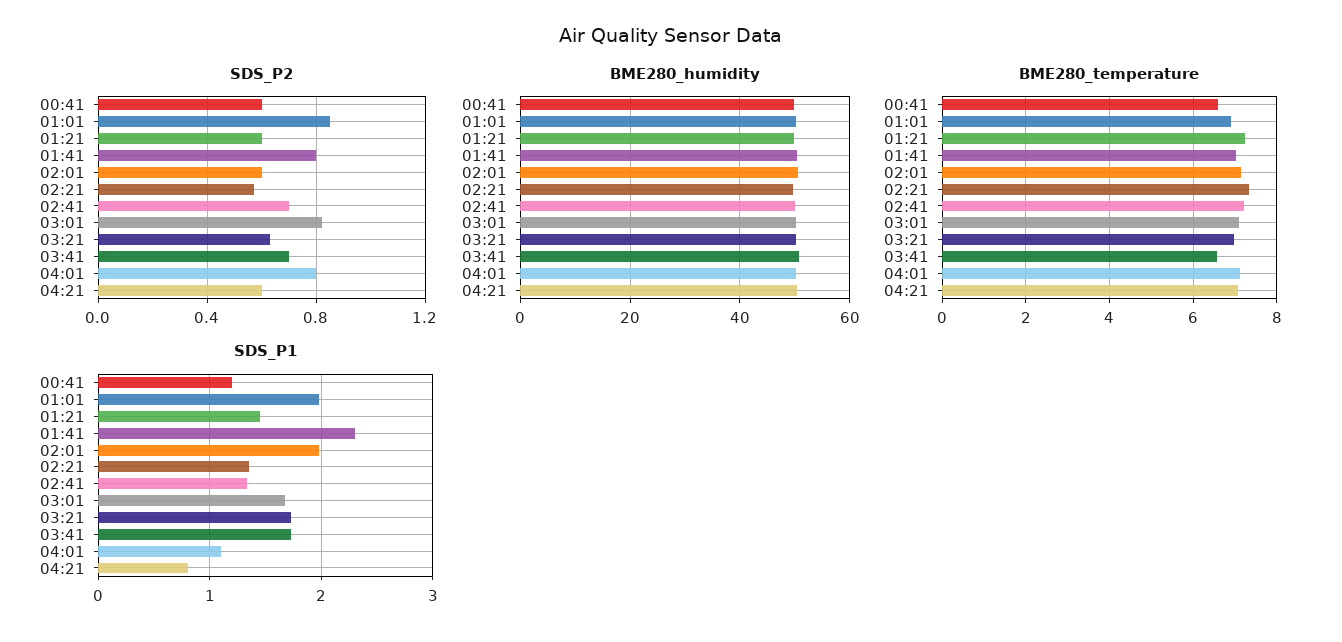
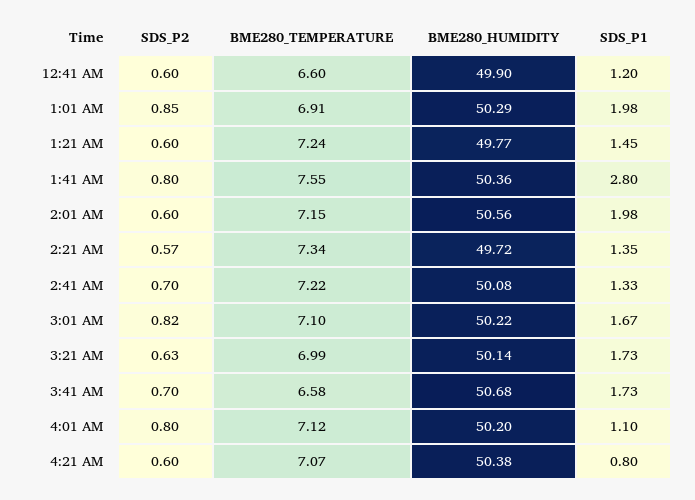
BME280_temperature, 01:41: 7 -> 7.55
SDS_P1, 01:41: 2.3 -> 2.8

